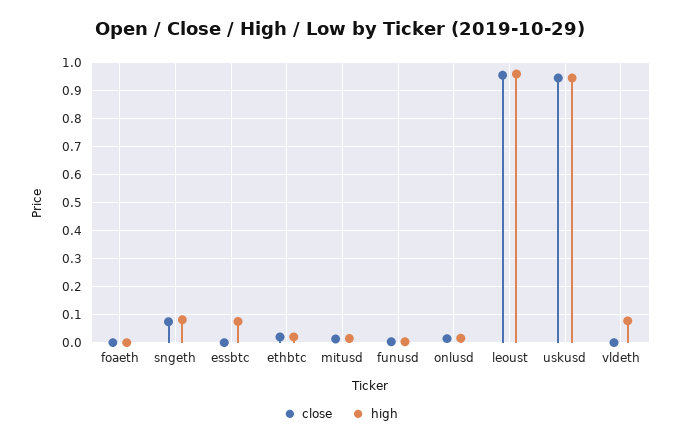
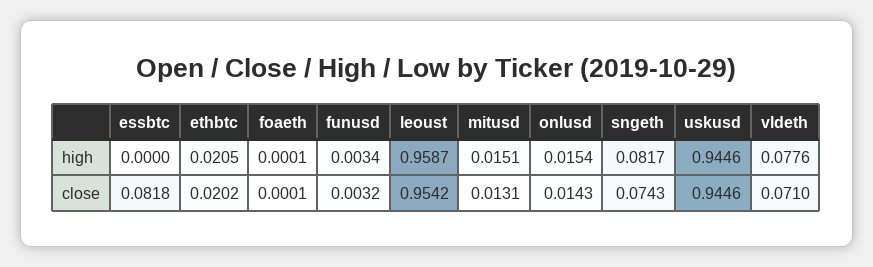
close, essbtc: 0 -> 0.0818
high, essbtc: 0.075 -> 0
close, vldeth: 0 -> 0.071

